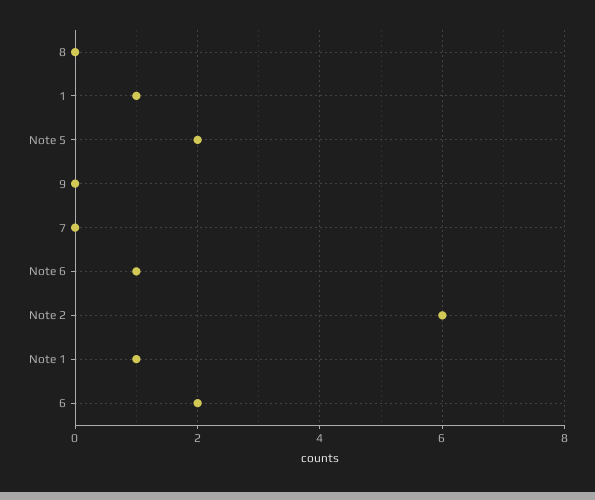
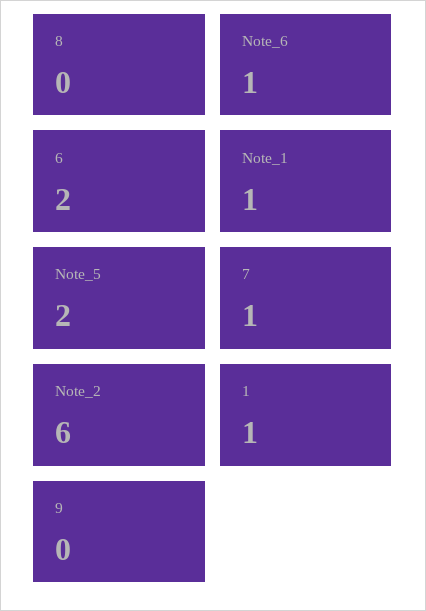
7: 0 -> 1

